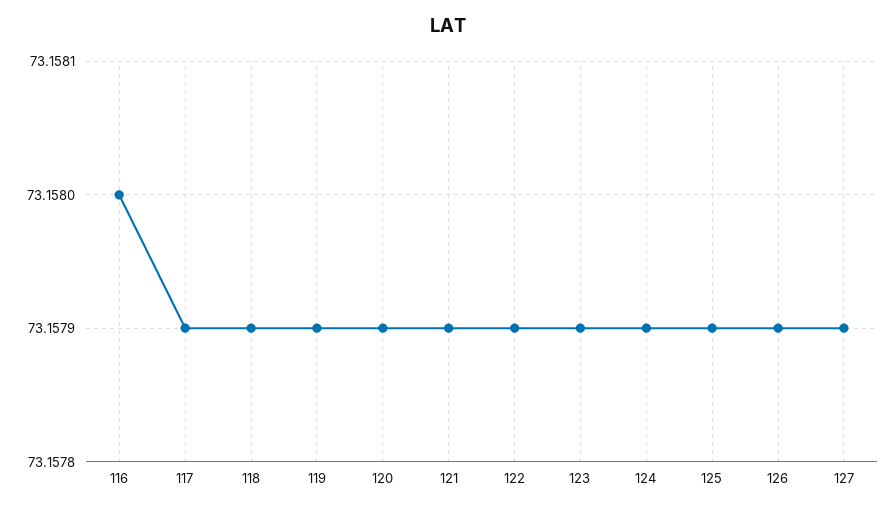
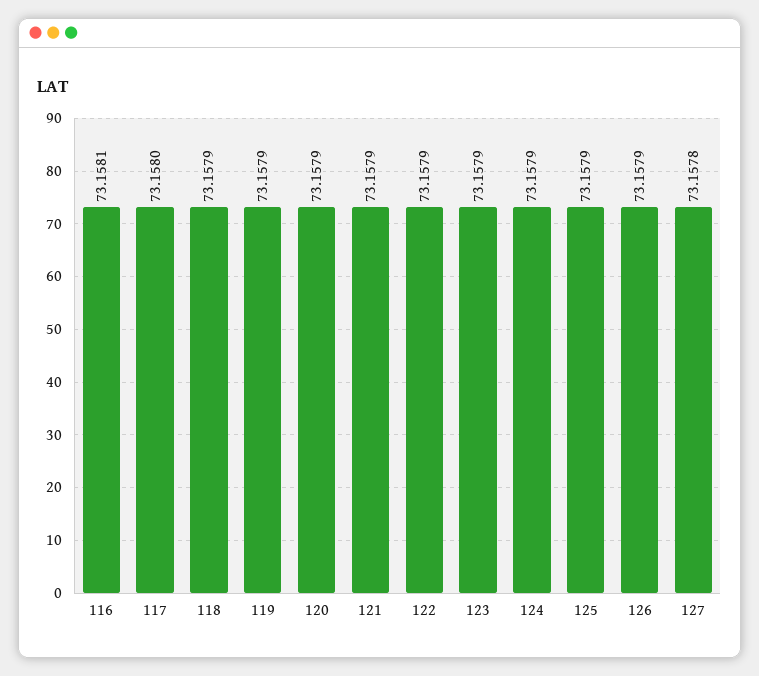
116: 73.158 -> 73.1581
117: 73.1579 -> 73.158
127: 73.1579 -> 73.1578

